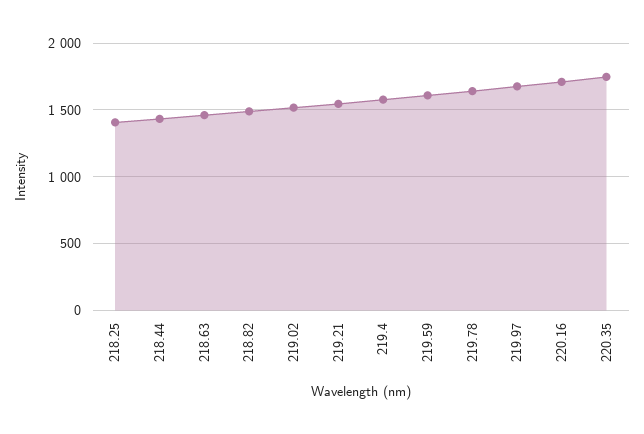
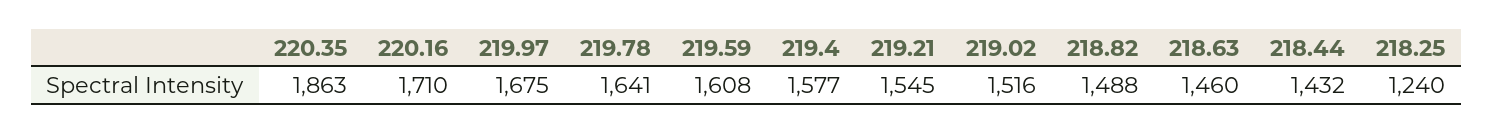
218.25: 1400 -> 1240
220.35: 1750 -> 1863

